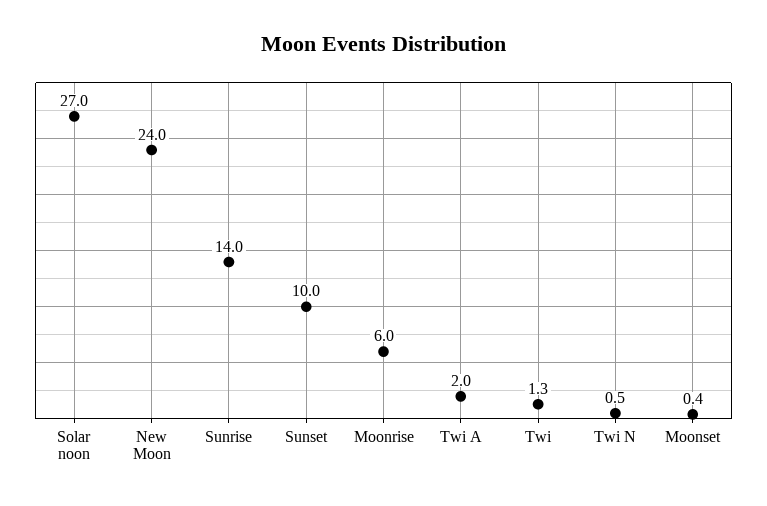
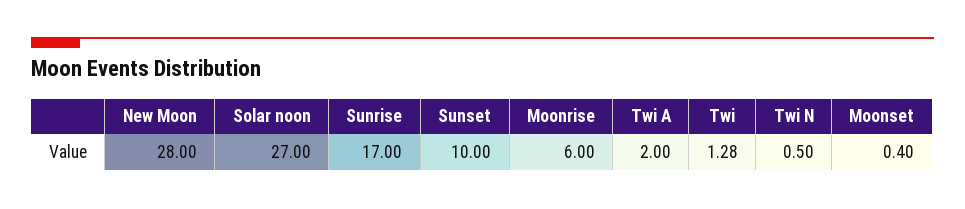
New Moon: 24 -> 28
Sunrise: 14 -> 17

